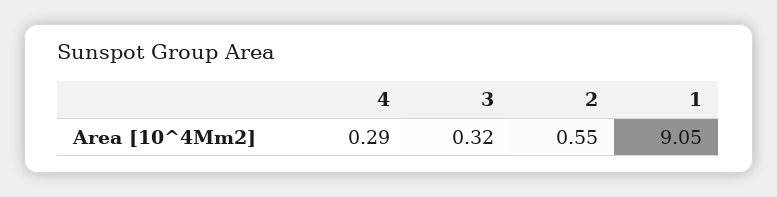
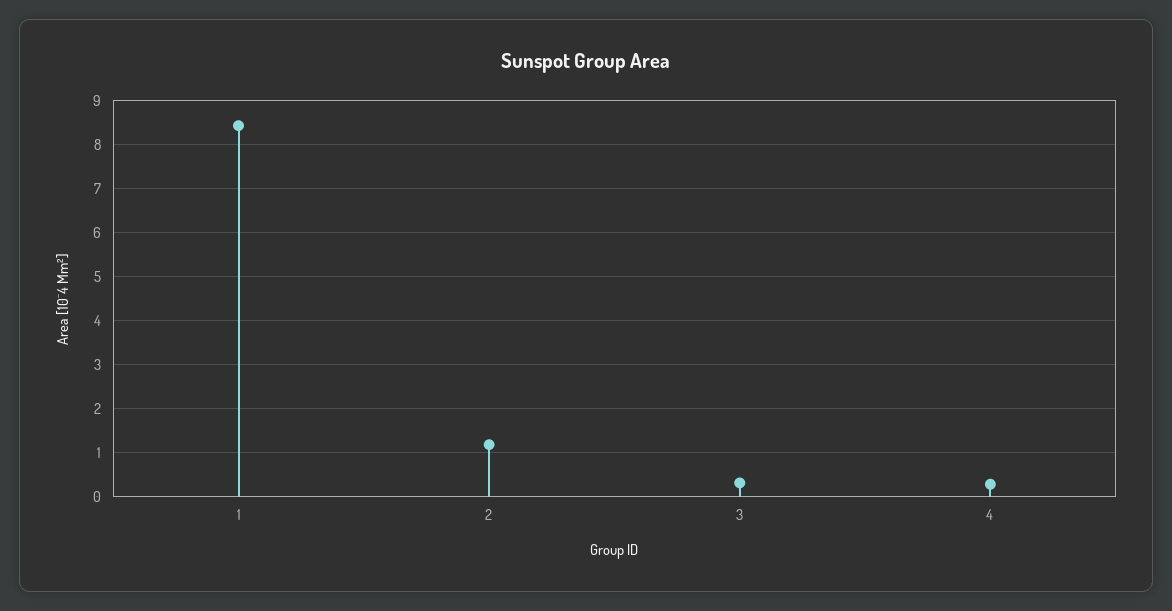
2: 0.55 -> 1.2
1: 9.05 -> 8.4

